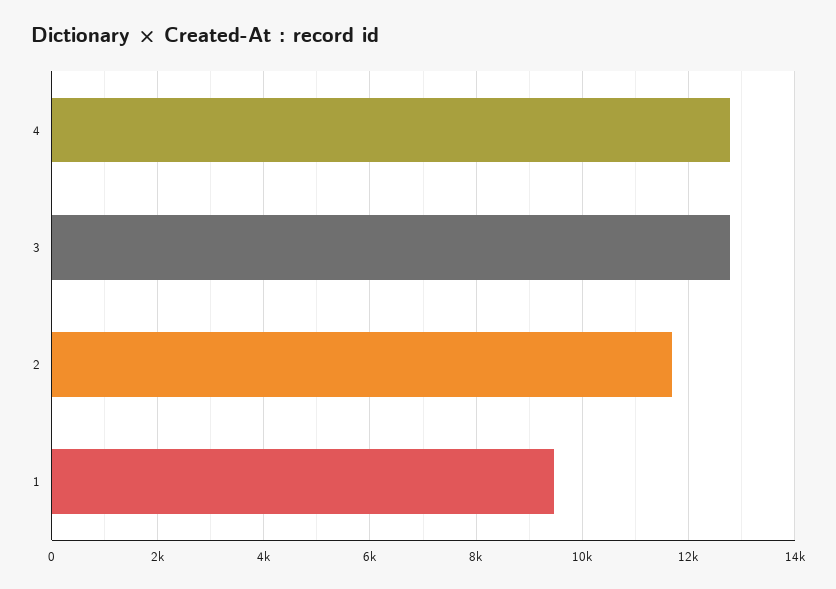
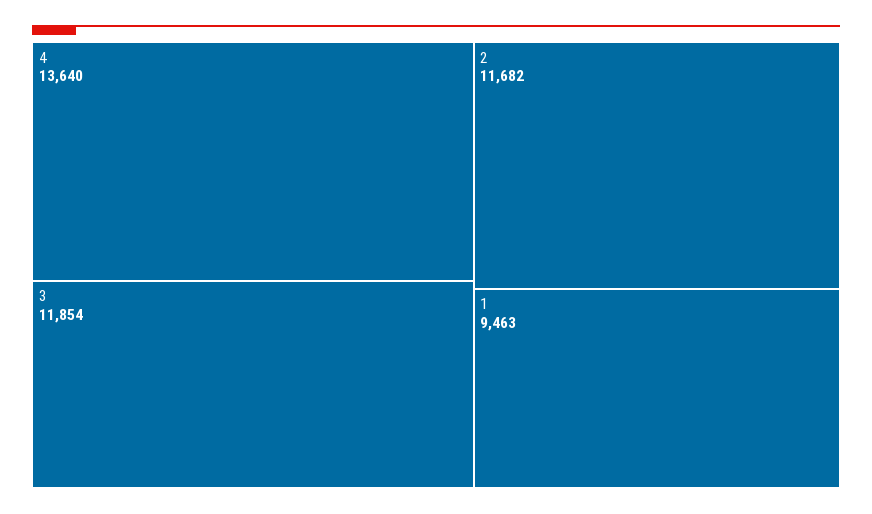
4: 12800 -> 13640
3: 12800 -> 11854

